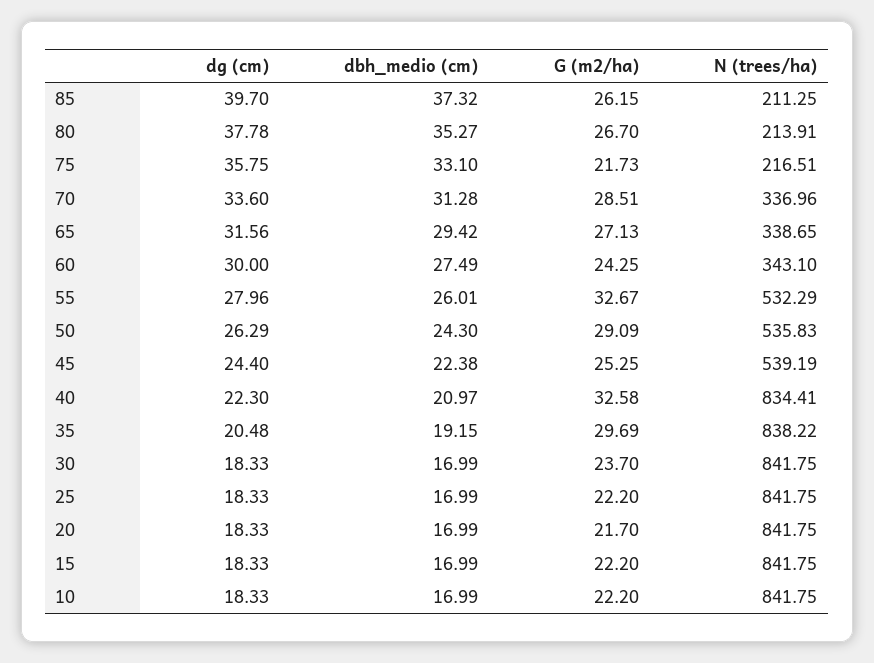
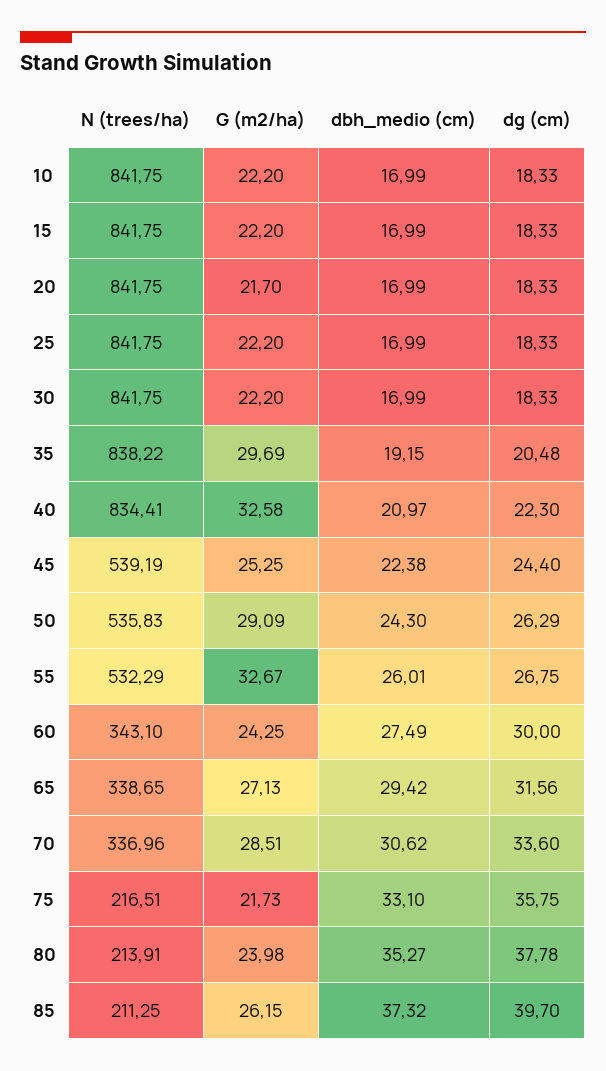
G (m2/ha), 80: 26.7 -> 23.98
dbh_medio (cm), 70: 31.28 -> 30.62
dg (cm), 55: 27.96 -> 26.75
G (m2/ha), 30: 23.7 -> 22.2

